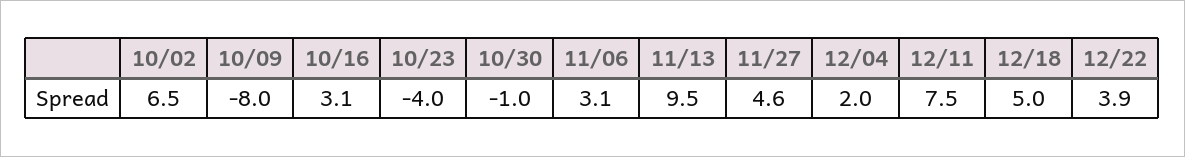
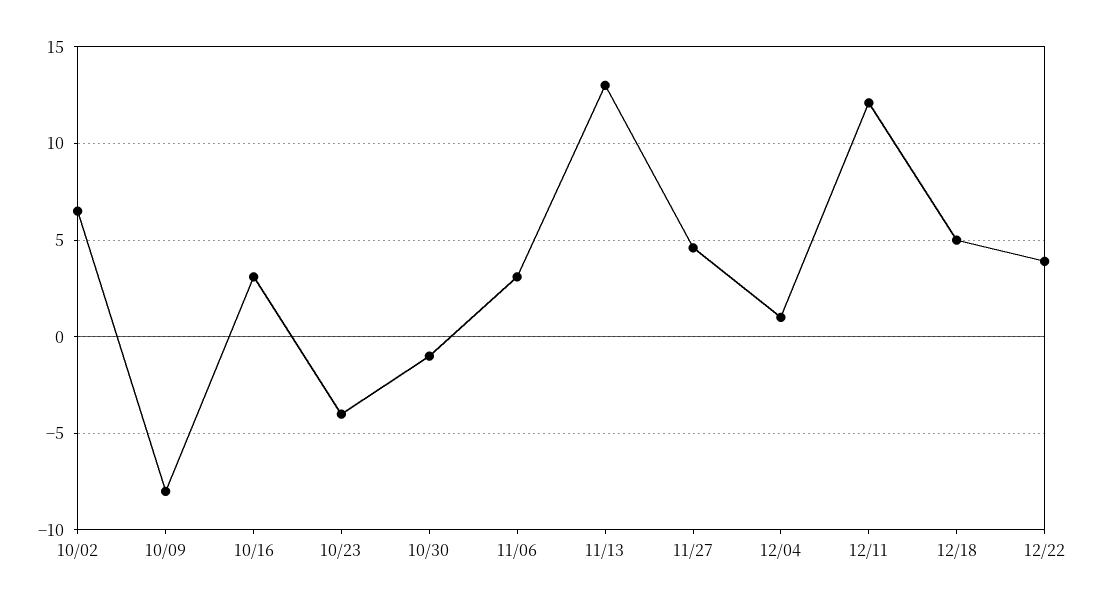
11/13: 9.5 -> 13
12/04: 2 -> 1
12/11: 7.5 -> 12

